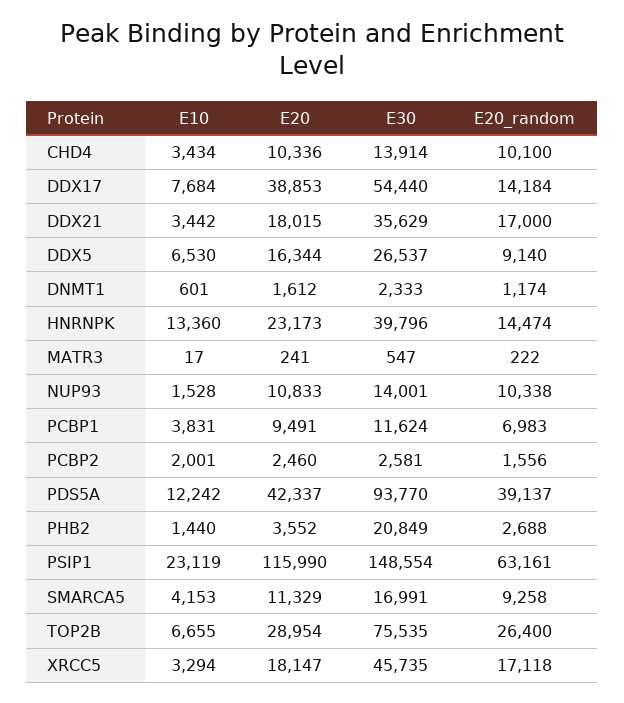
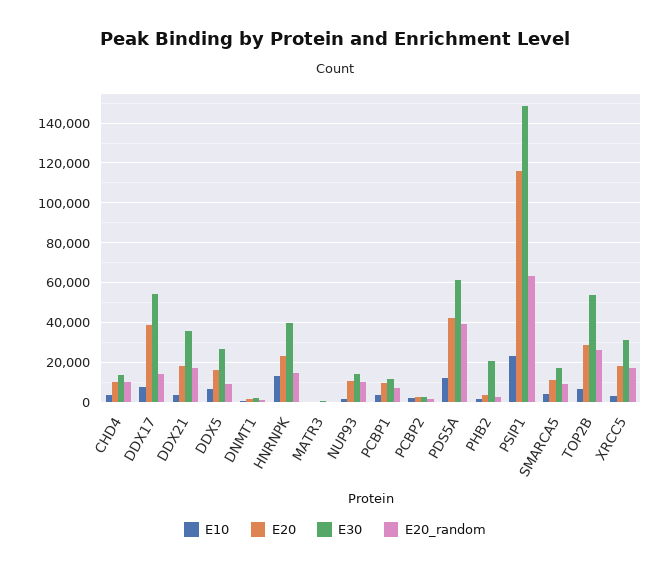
E30, PDS5A: 93770 -> 60000
E30, TOP2B: 75535 -> 55000
E30, XRCC5: 45735 -> 30000

